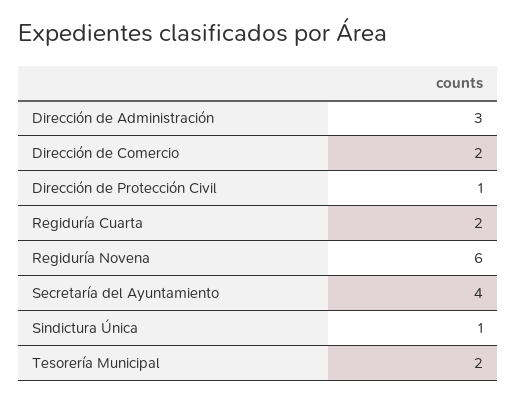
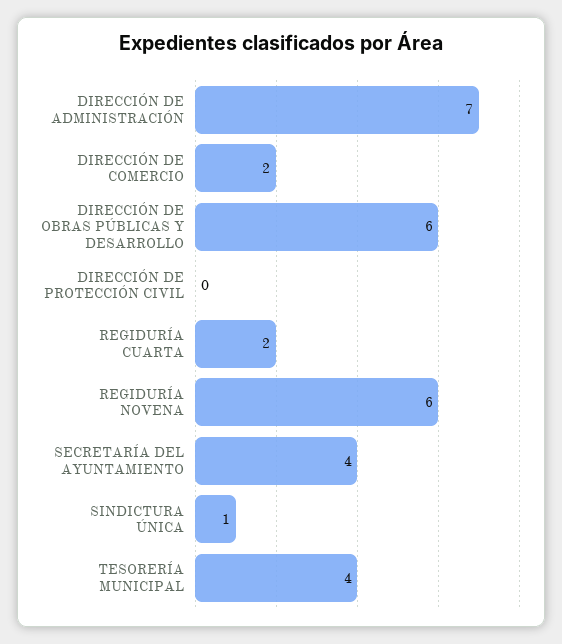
Dirección de Administración: 3 -> 7
Dirección de Protección Civil: 1 -> 0
Tesorería Municipal: 2 -> 4
DIRECCIÓN DE OBRAS PÚBLICAS Y DESARROLLO: none -> 6

